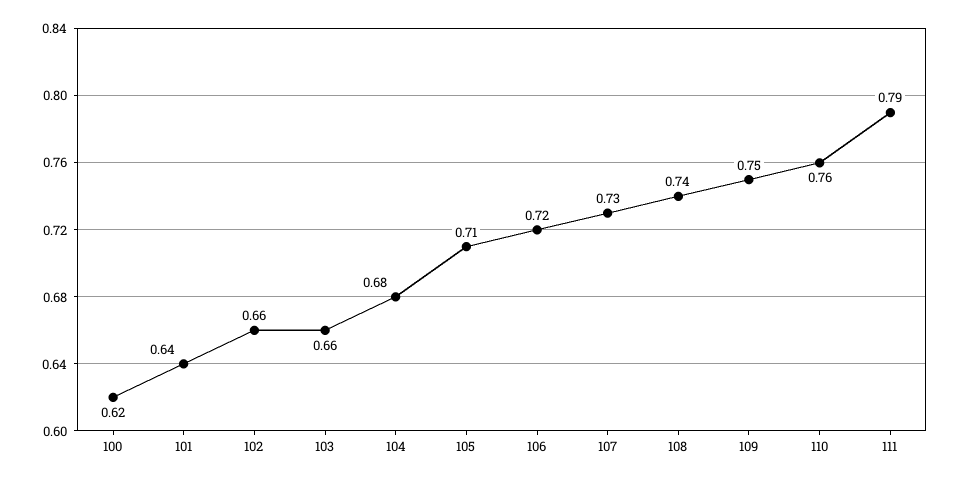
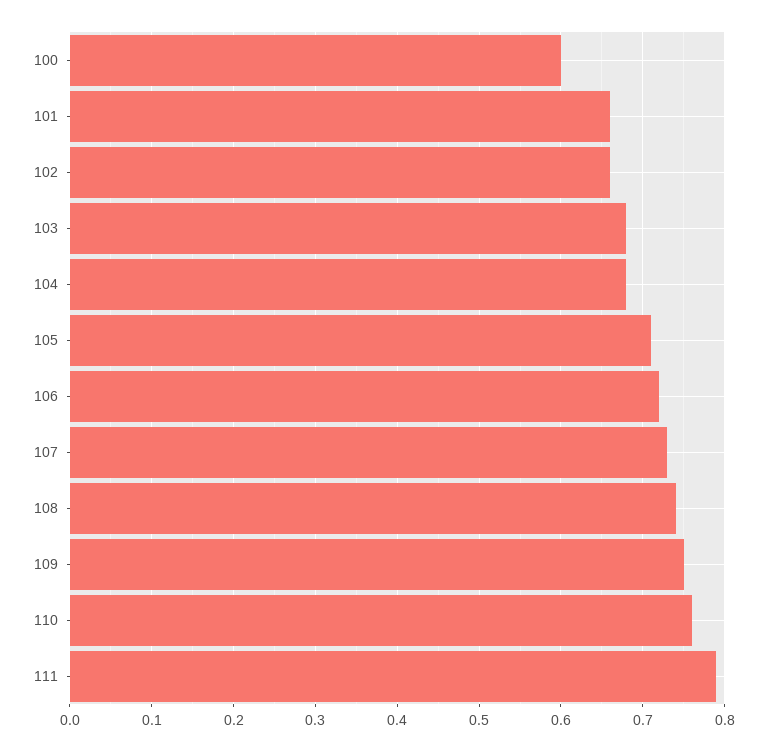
100: 0.62 -> 0.6
101: 0.64 -> 0.66
103: 0.66 -> 0.68

